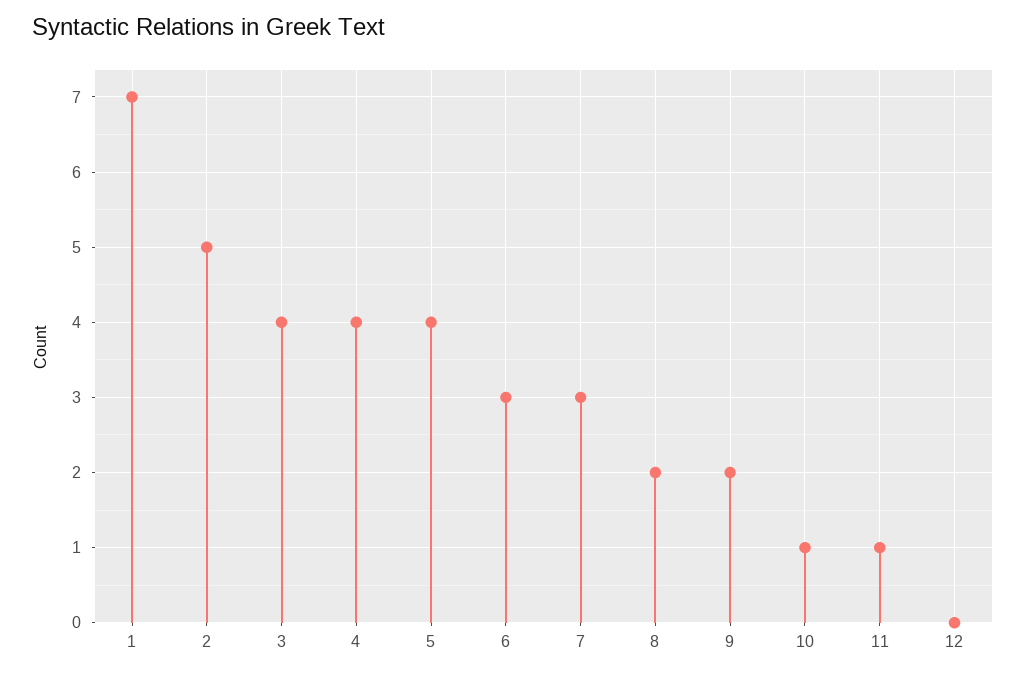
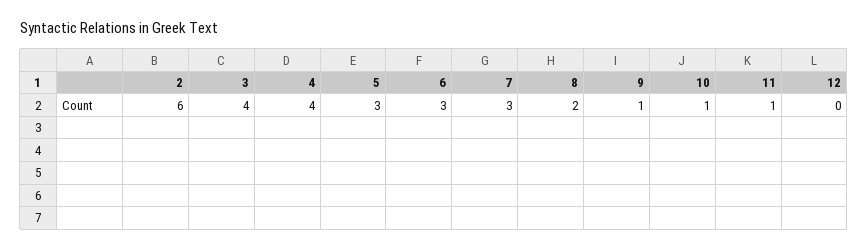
1: 7 -> none
2: 5 -> 6
5: 4 -> 3
9: 2 -> 1

